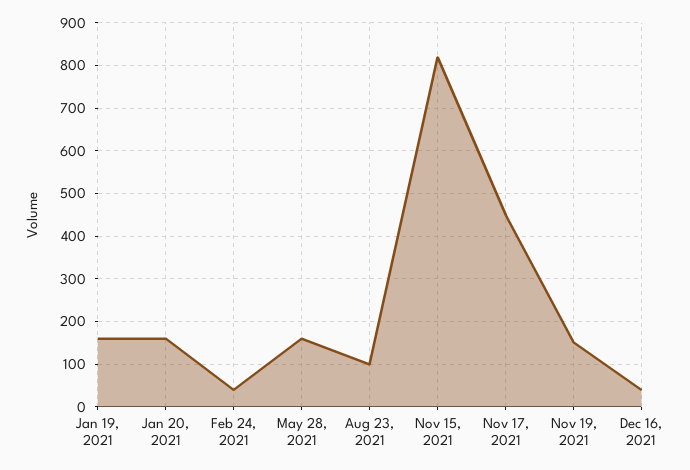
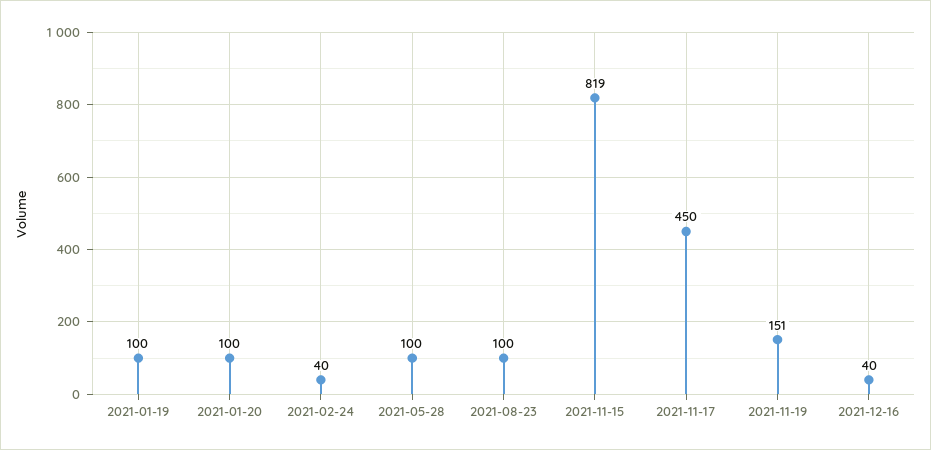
Jan 19, 2021: 160 -> 100
Jan 20, 2021: 160 -> 100
May 28, 2021: 160 -> 100

